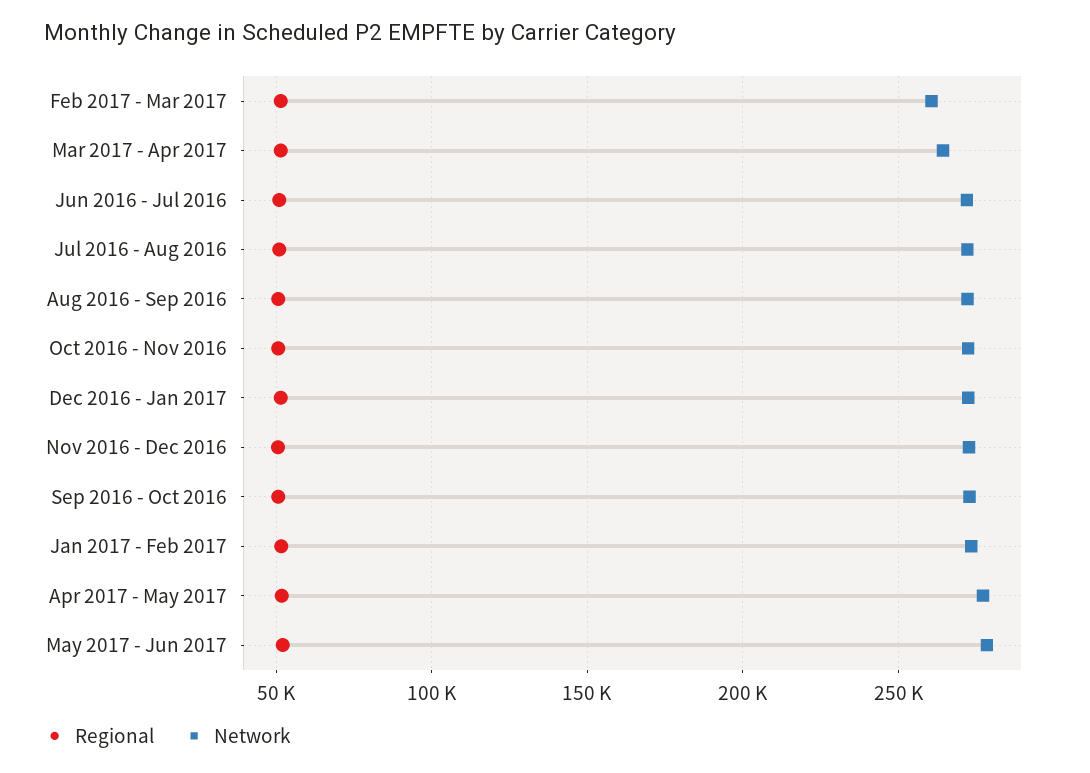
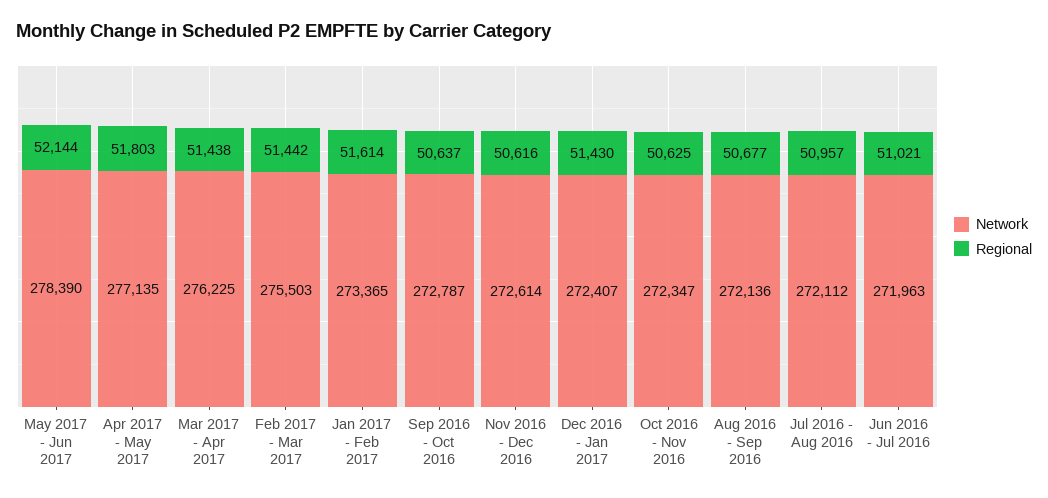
Network, Feb 2017 - Mar 2017: 260000 -> 275503
Network, Mar 2017 - Apr 2017: 265000 -> 276225

